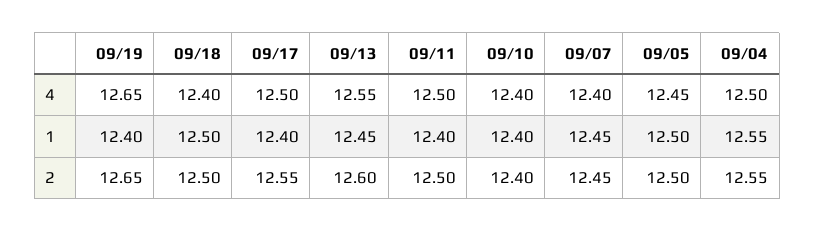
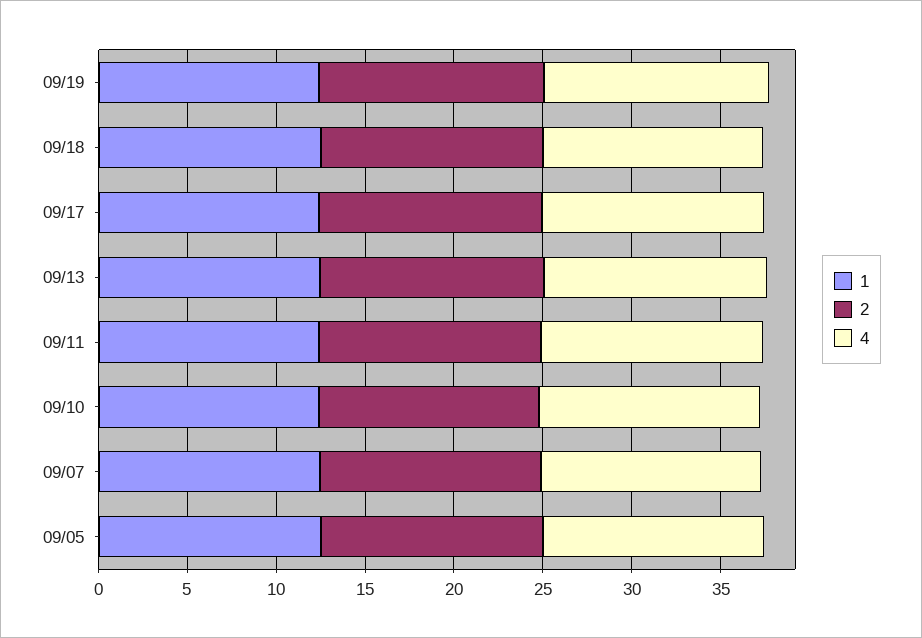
4, 09/04: 12.5 -> none
1, 09/04: 12.55 -> none
2, 09/04: 12.55 -> none

